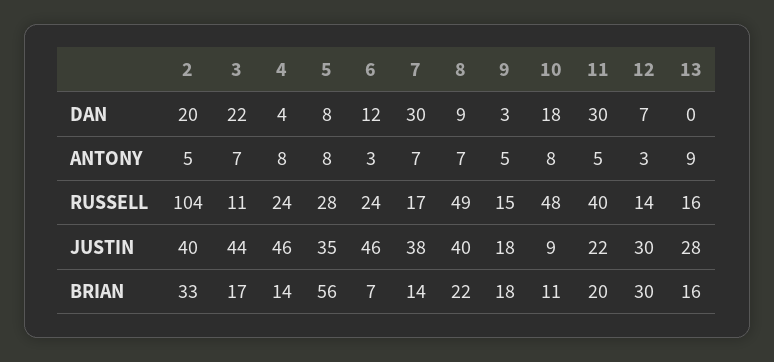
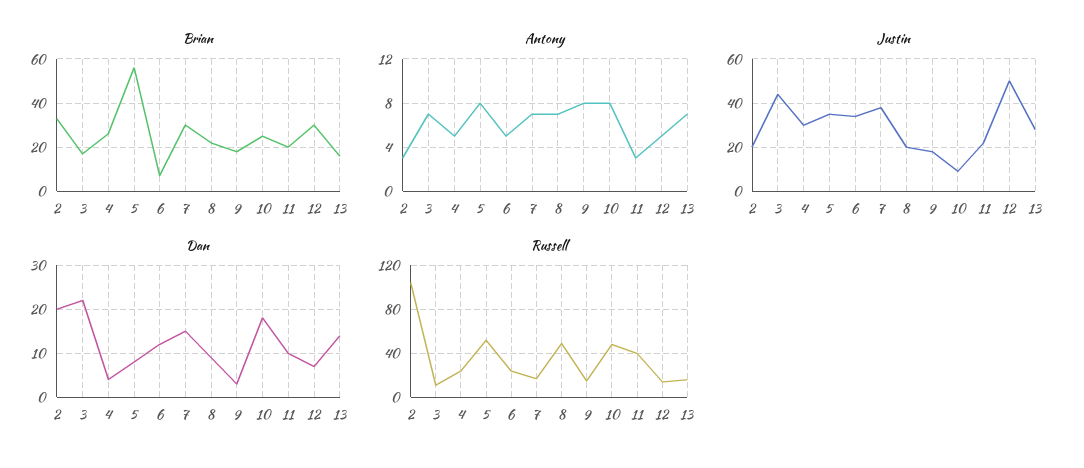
DAN, 7: 30 -> 15
DAN, 11: 30 -> 10
DAN, 13: 0 -> 15
ANTONY, 2: 5 -> 3
ANTONY, 4: 8 -> 5
ANTONY, 6: 3 -> 5
ANTONY, 9: 5 -> 8
ANTONY, 11: 5 -> 3
ANTONY, 12: 3 -> 5
ANTONY, 13: 9 -> 7
RUSSELL, 5: 28 -> 50
JUSTIN, 2: 40 -> 20
JUSTIN, 4: 46 -> 30
JUSTIN, 6: 46 -> 35
JUSTIN, 8: 40 -> 20
JUSTIN, 12: 30 -> 50
BRIAN, 4: 14 -> 25
BRIAN, 7: 14 -> 30
BRIAN, 10: 11 -> 25

